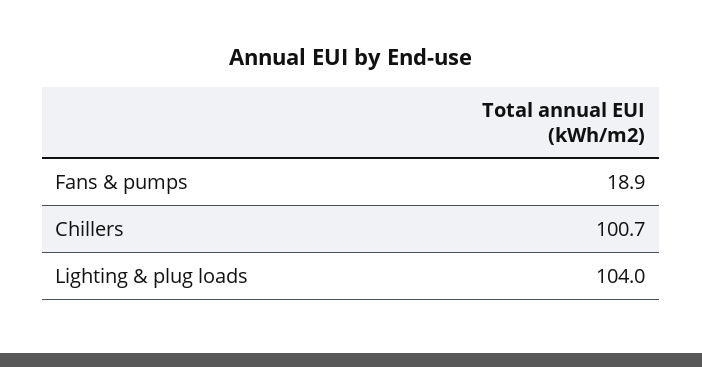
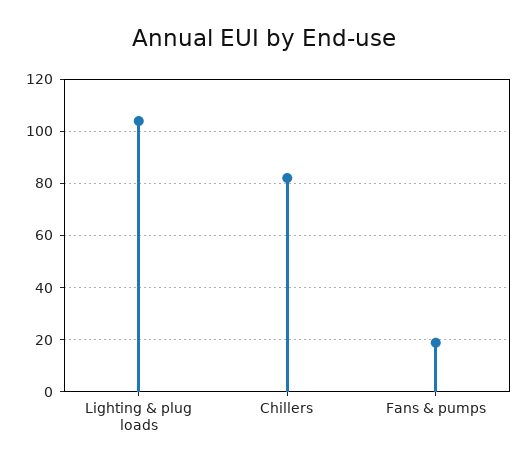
Chillers: 100.7 -> 82.5

